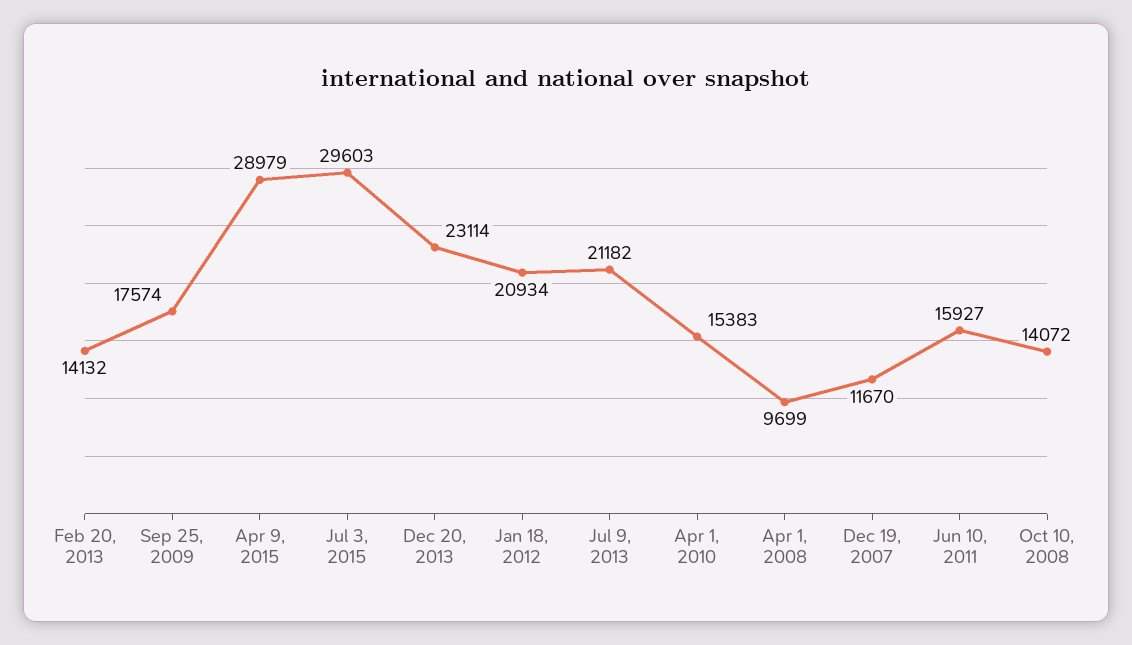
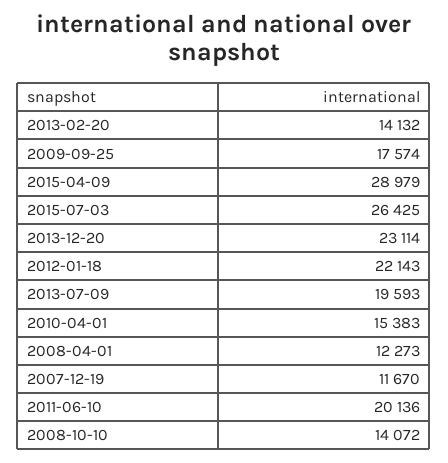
Jul 3, 2015: 29603 -> 26425
Jan 18, 2012: 20934 -> 22143
Jul 9, 2013: 21182 -> 19593
Apr 1, 2008: 9699 -> 12273
Jun 10, 2011: 15927 -> 20136

